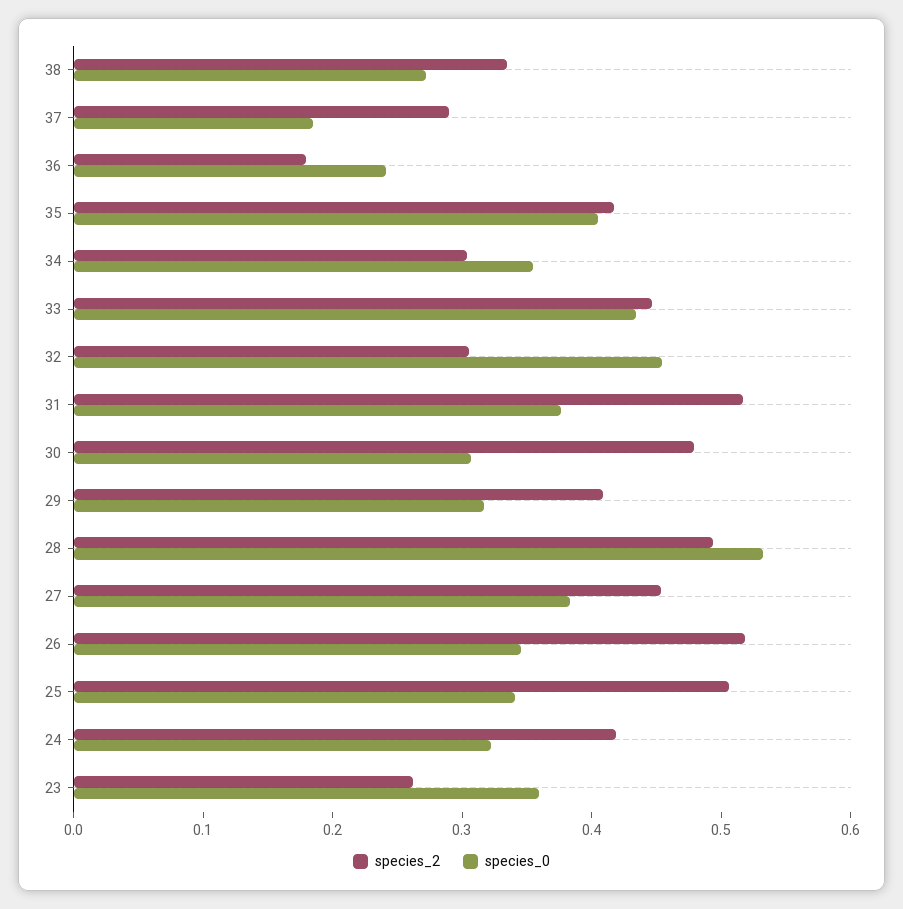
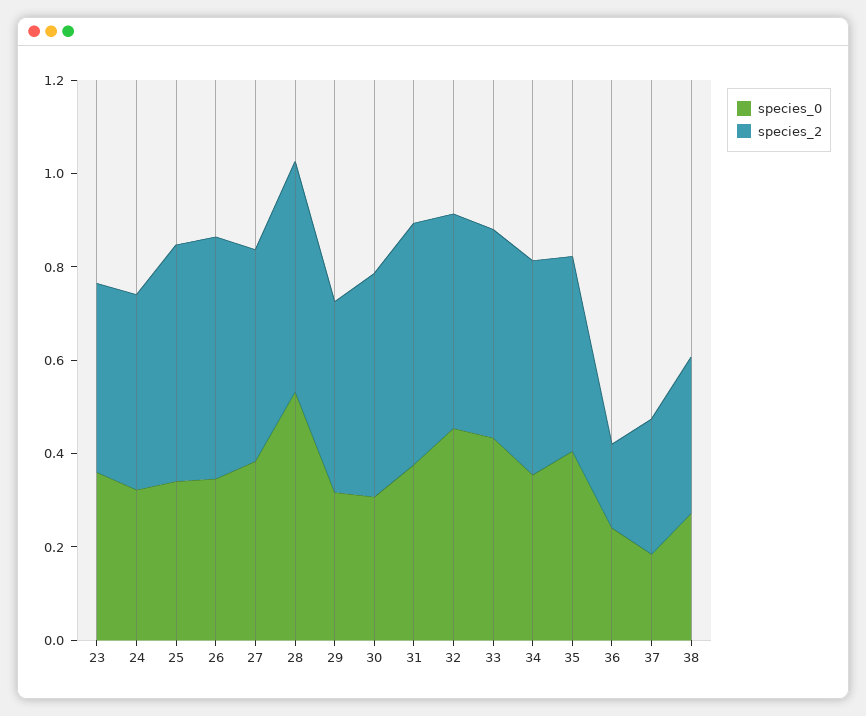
species_2, 34: 0.3 -> 0.45
species_2, 32: 0.3 -> 0.45
species_2, 23: 0.26 -> 0.4

